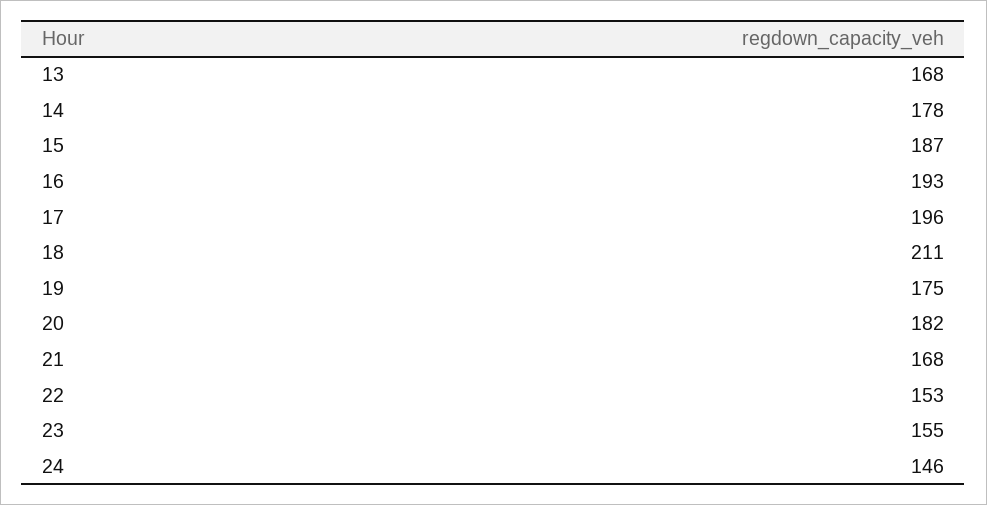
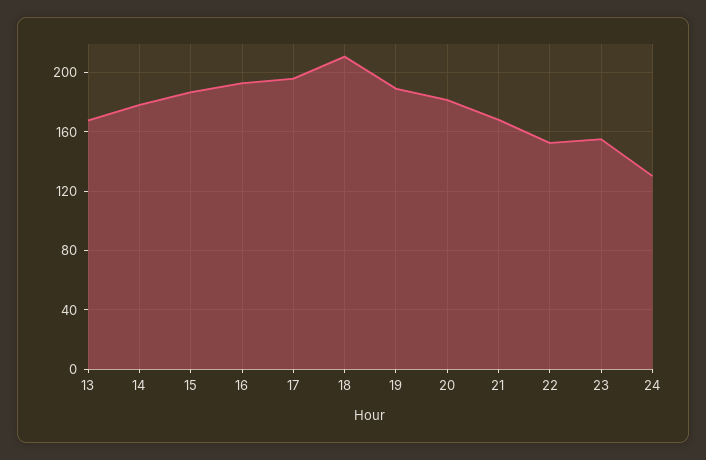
19: 175 -> 190
24: 146 -> 130

